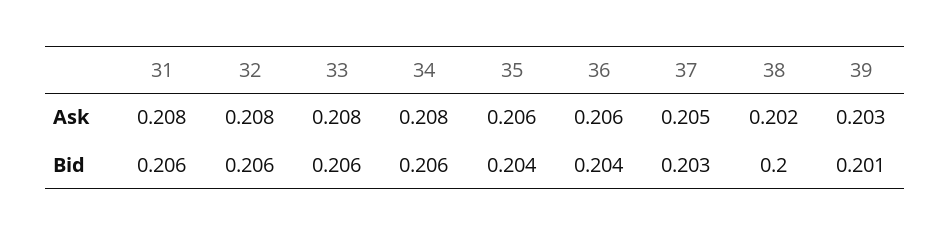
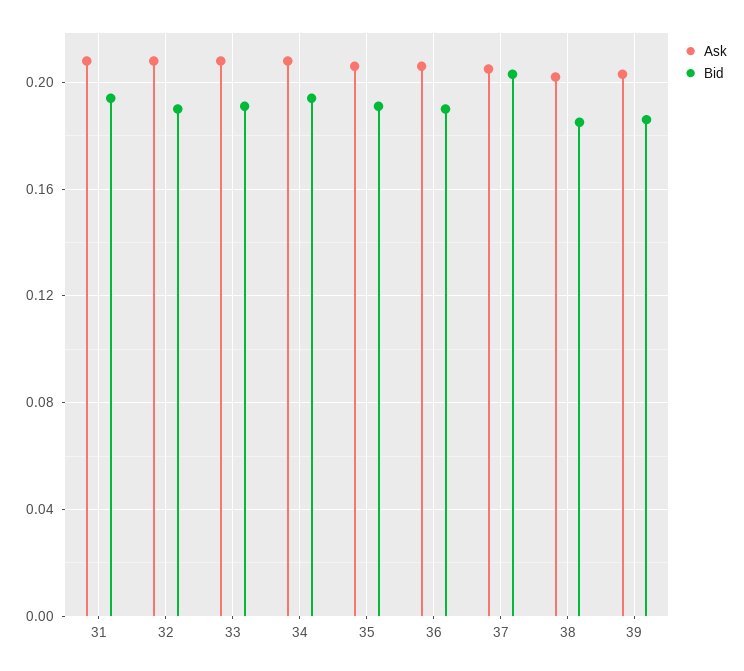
Bid, 31: 0.206 -> 0.195
Bid, 32: 0.206 -> 0.19
Bid, 33: 0.206 -> 0.19
Bid, 34: 0.206 -> 0.195
Bid, 35: 0.204 -> 0.19
Bid, 36: 0.204 -> 0.19
Bid, 38: 0.2 -> 0.185
Bid, 39: 0.201 -> 0.185

